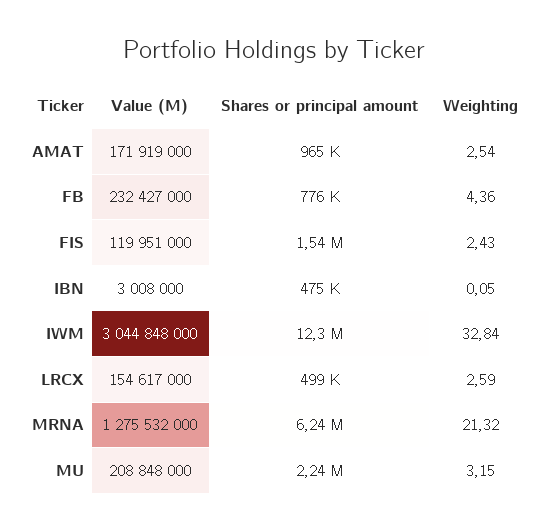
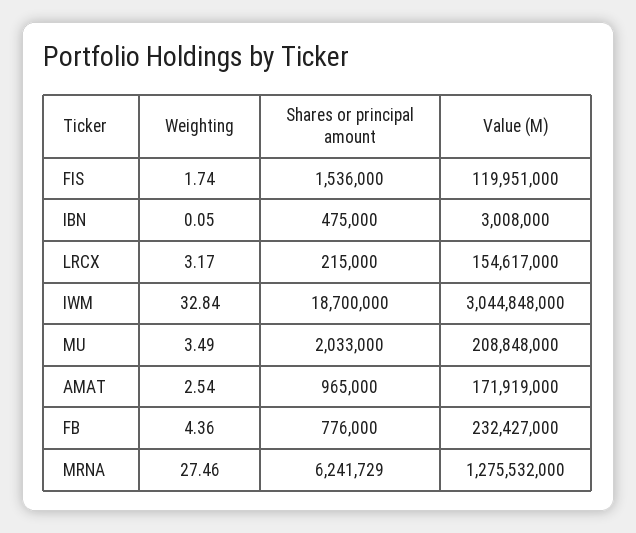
Weighting, FIS: 2.43 -> 1.74
Shares or principal amount, IWM: 12300000 -> 18700000
Shares or principal amount, LRCX: 499000 -> 215000
Weighting, LRCX: 2.59 -> 3.17
Weighting, MRNA: 21.32 -> 27.46
Shares or principal amount, MU: 2240000 -> 2033000
Weighting, MU: 3.15 -> 3.49

